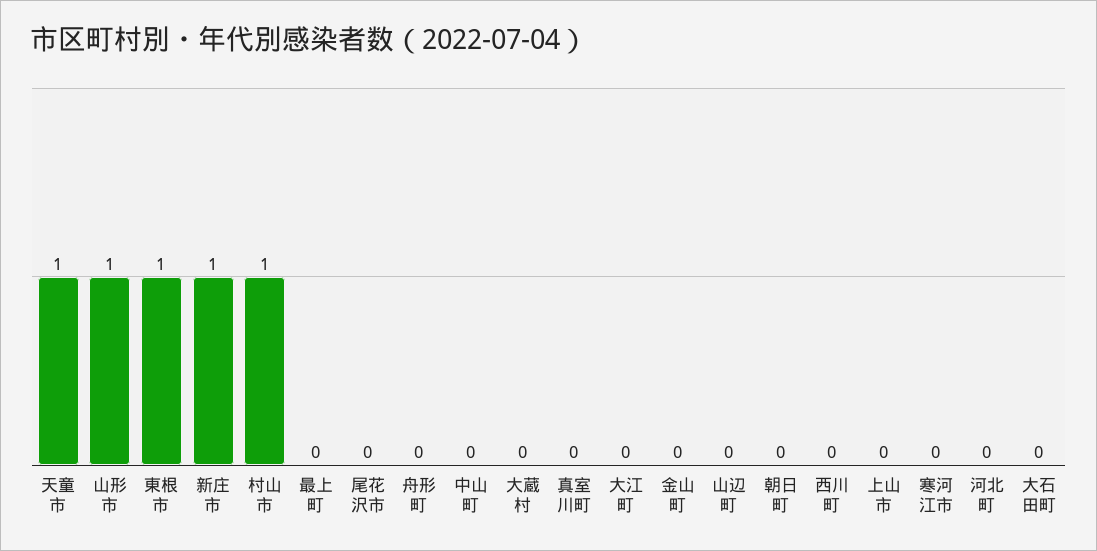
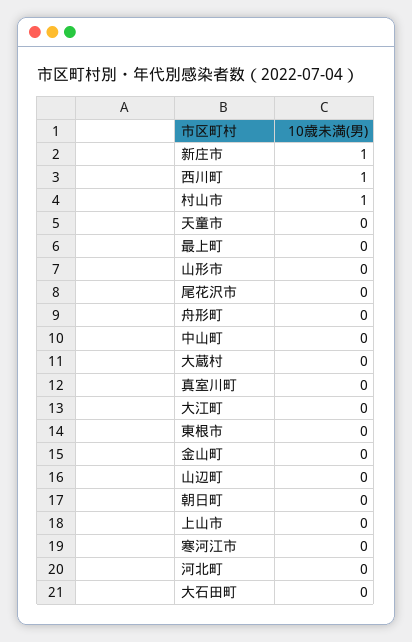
天童市: 1 -> 0
山形市: 1 -> 0
東根市: 1 -> 0
西川町: 0 -> 1

